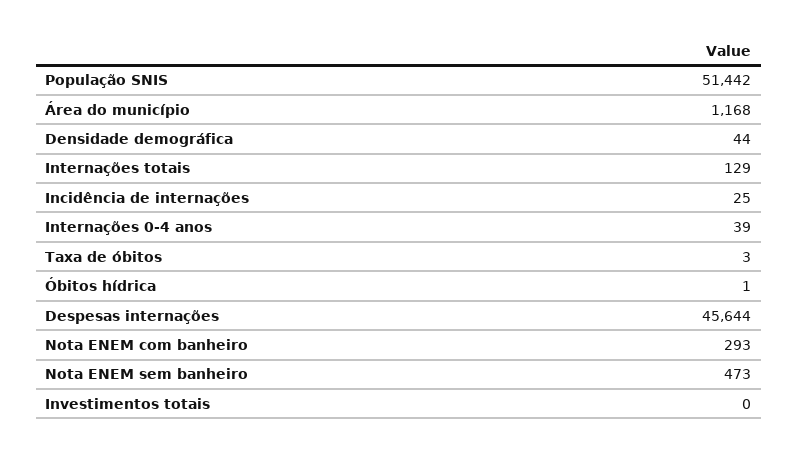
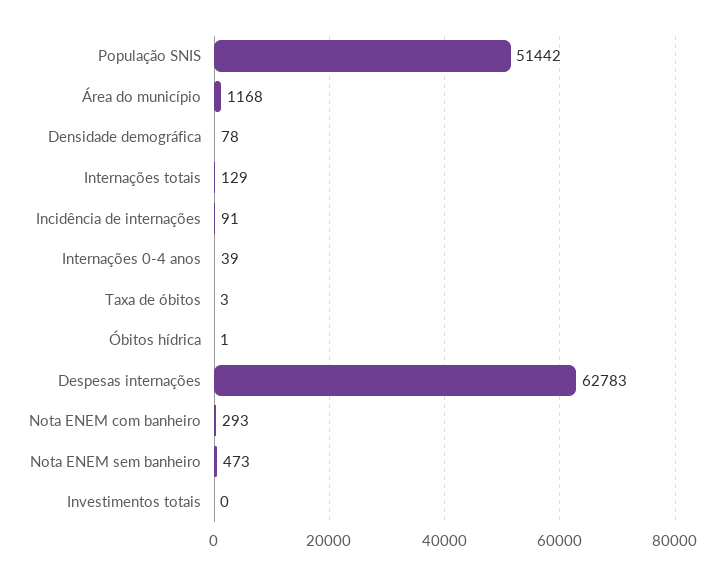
Densidade demográfica: 44 -> 78
Incidência de internações: 25 -> 91
Despesas internações: 45644 -> 62783

